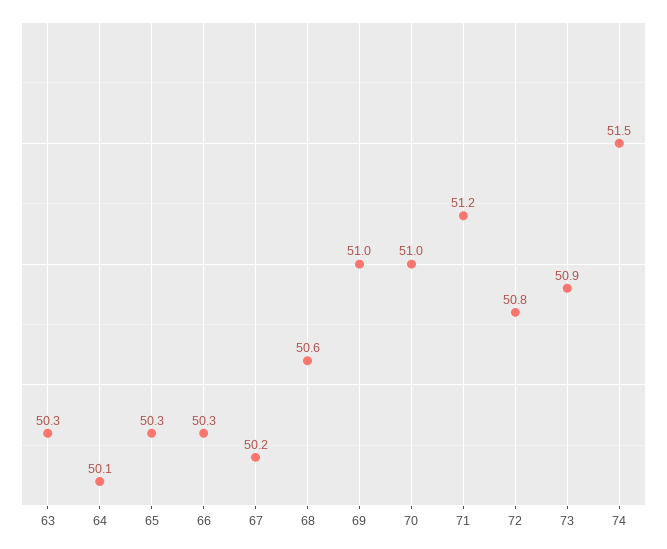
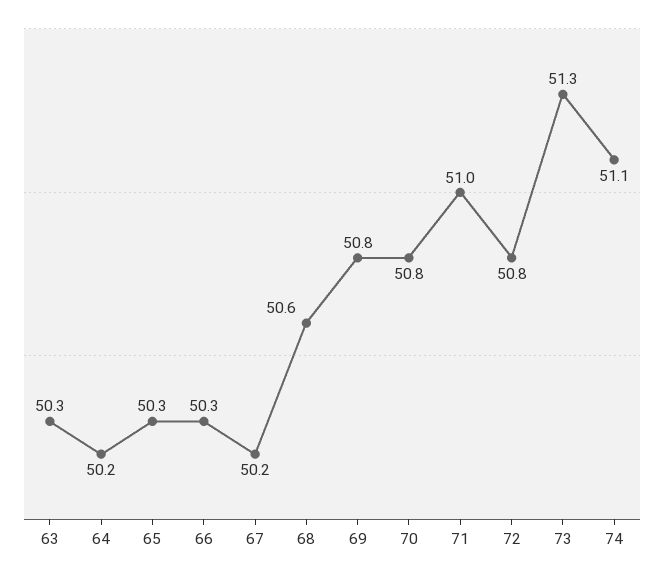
64: 50.1 -> 50.2
69: 51 -> 50.8
70: 51 -> 50.8
71: 51.2 -> 51
73: 50.9 -> 51.3
74: 51.5 -> 51.1

